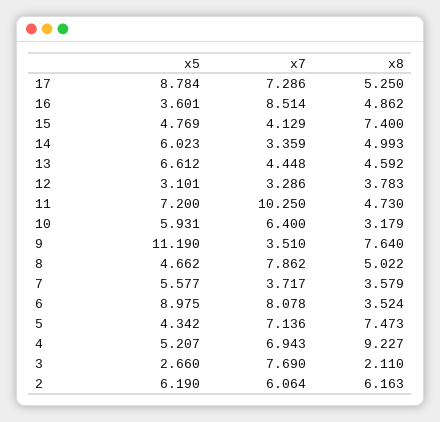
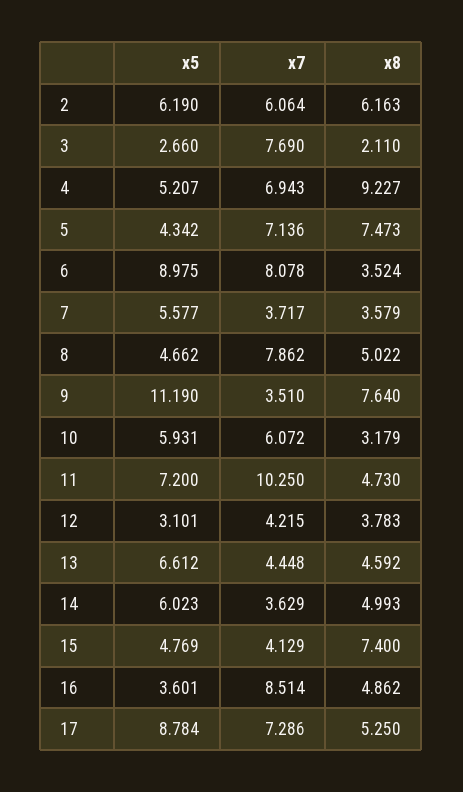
x7, 14: 3.359 -> 3.629
x7, 12: 3.286 -> 4.215
x7, 10: 6.4 -> 6.072

